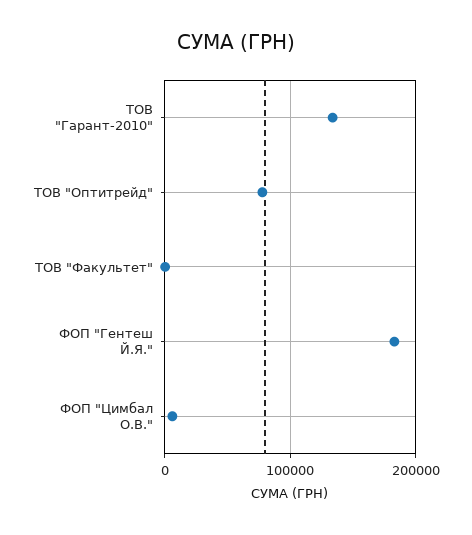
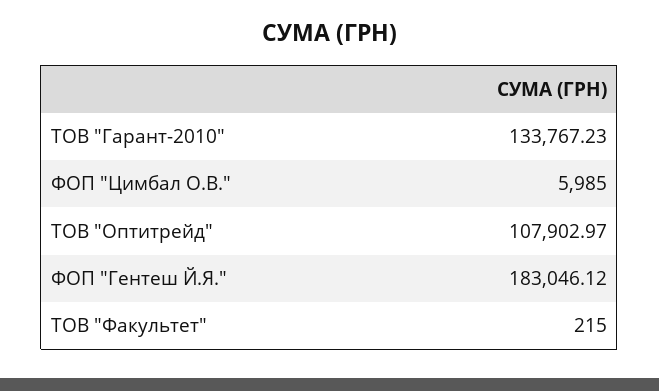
ТОВ "Оптитрейд": 80000 -> 107902.97

